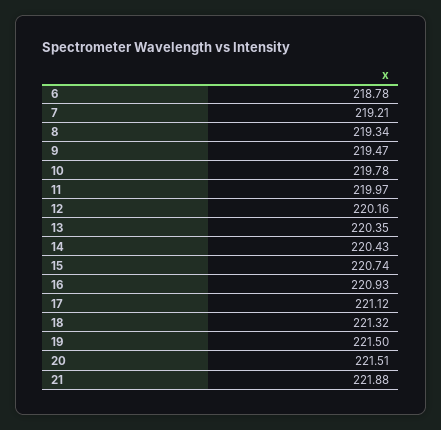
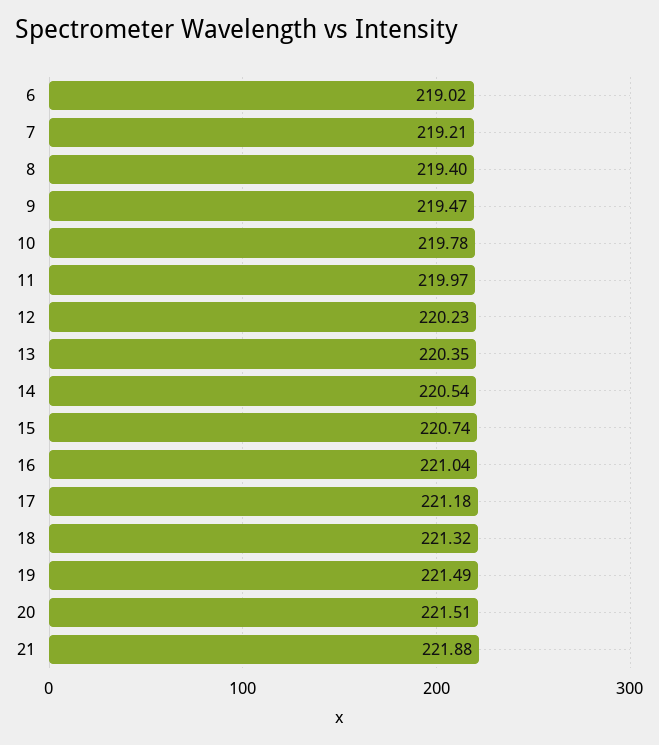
6: 218.78 -> 219.02
8: 219.34 -> 219.4
12: 220.16 -> 220.23
14: 220.43 -> 220.54
16: 220.93 -> 221.04
17: 221.12 -> 221.18
19: 221.5 -> 221.49

